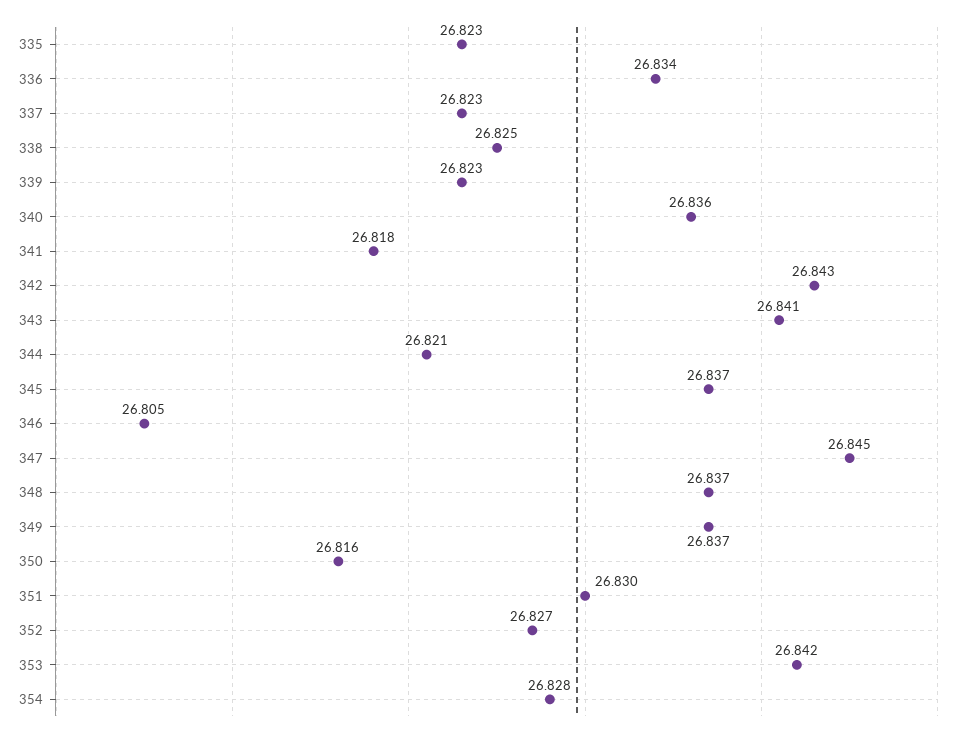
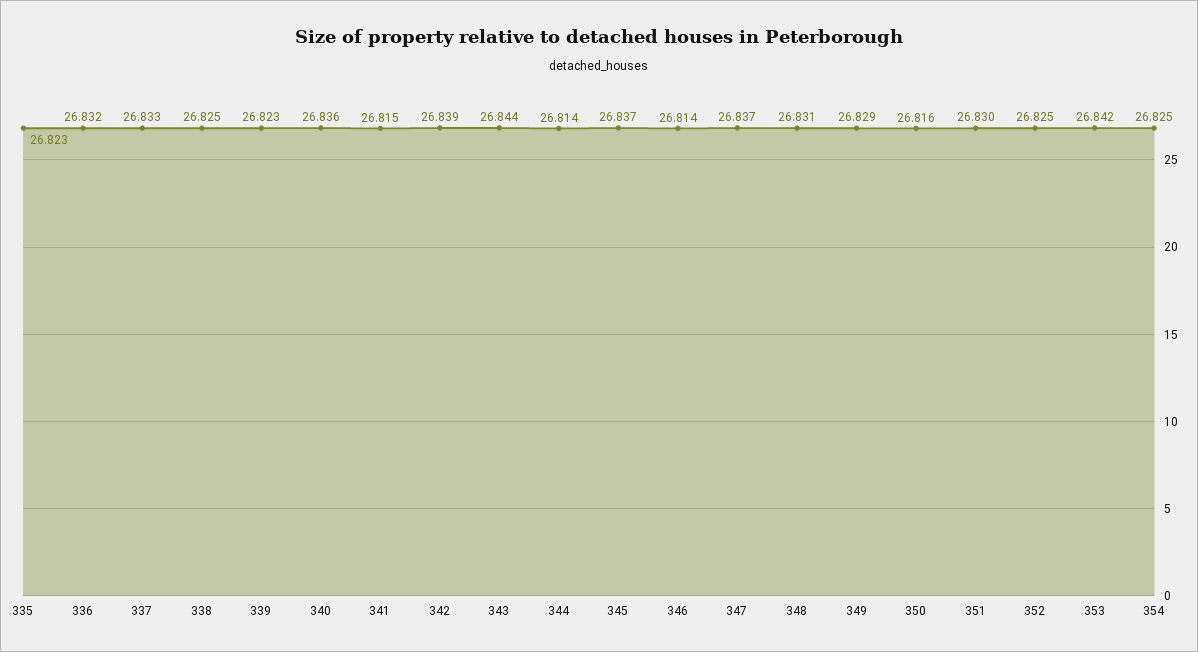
336: 26.834 -> 26.832
337: 26.823 -> 26.833
341: 26.818 -> 26.815
342: 26.843 -> 26.839
343: 26.841 -> 26.844
344: 26.821 -> 26.814
346: 26.805 -> 26.814
347: 26.845 -> 26.837
348: 26.837 -> 26.831
349: 26.837 -> 26.829
352: 26.827 -> 26.825
354: 26.828 -> 26.825

